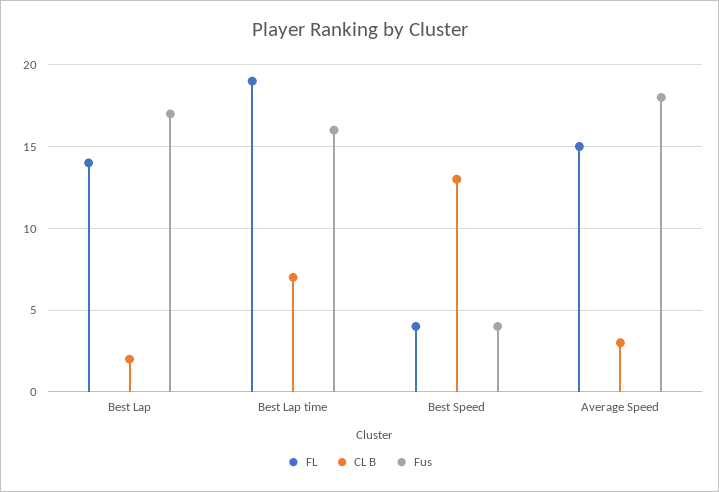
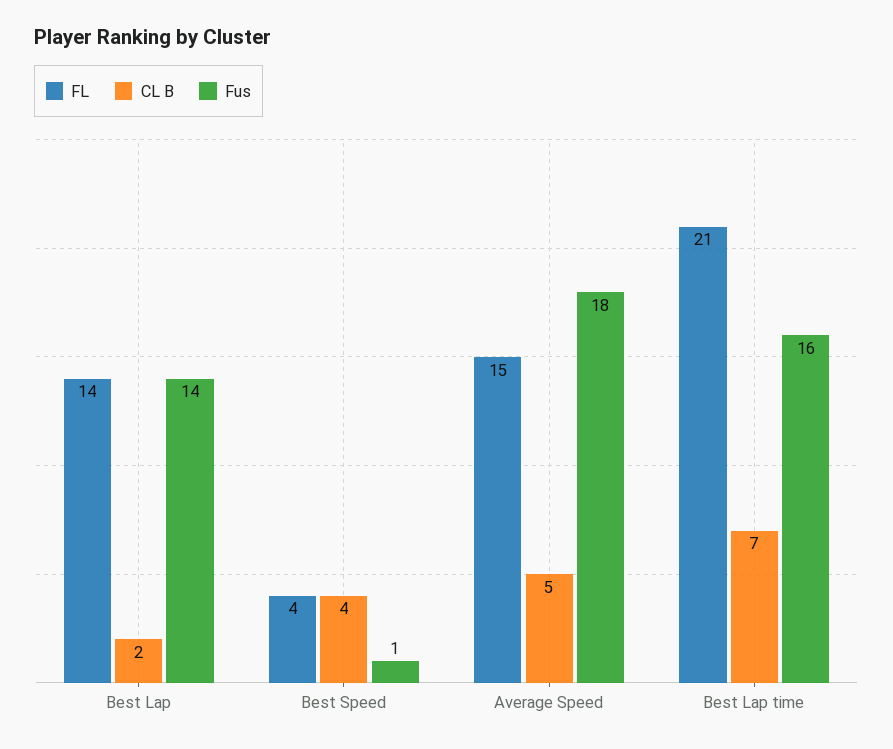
Fus, Best Lap: 17 -> 14
FL, Best Lap time: 19 -> 21
CL B, Best Speed: 13 -> 4
Fus, Best Speed: 4 -> 1
CL B, Average Speed: 3 -> 5

